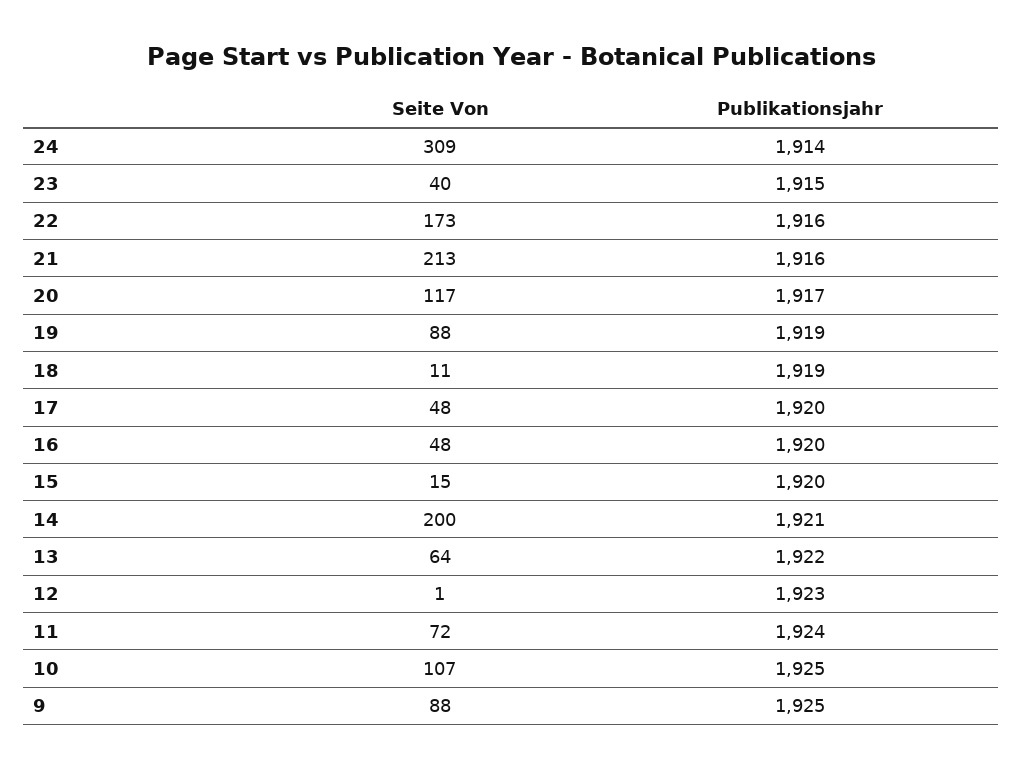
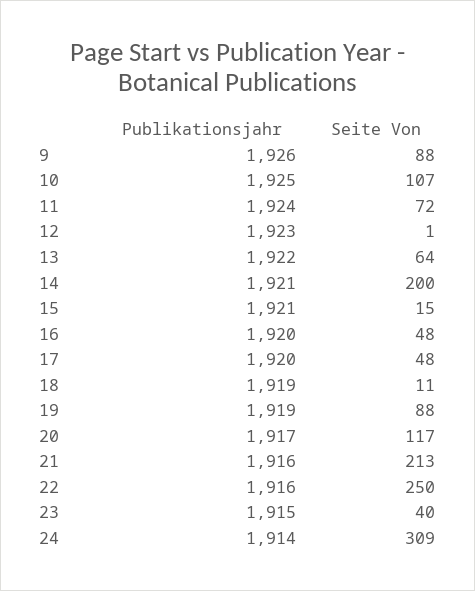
Seite Von, 22: 173 -> 250
Publikationsjahr, 15: 1920 -> 1921
Publikationsjahr, 9: 1925 -> 1926

